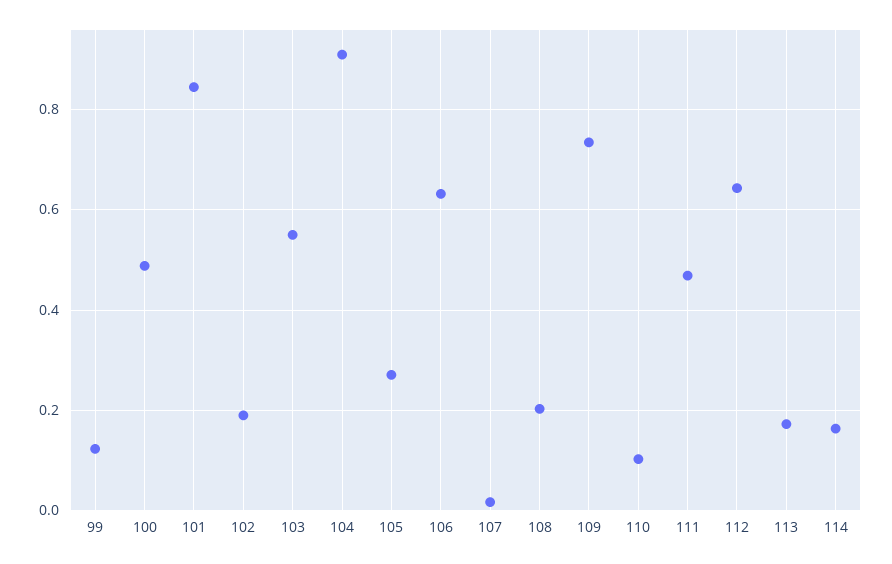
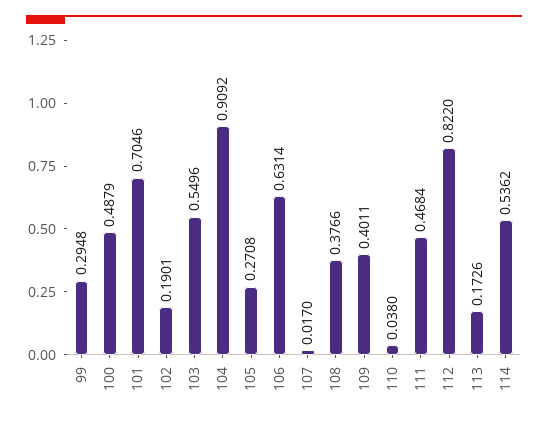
99: 0.12 -> 0.2948
101: 0.84 -> 0.7046
108: 0.2 -> 0.3766
109: 0.74 -> 0.4011
110: 0.1 -> 0.038
112: 0.64 -> 0.822
114: 0.16 -> 0.5362

